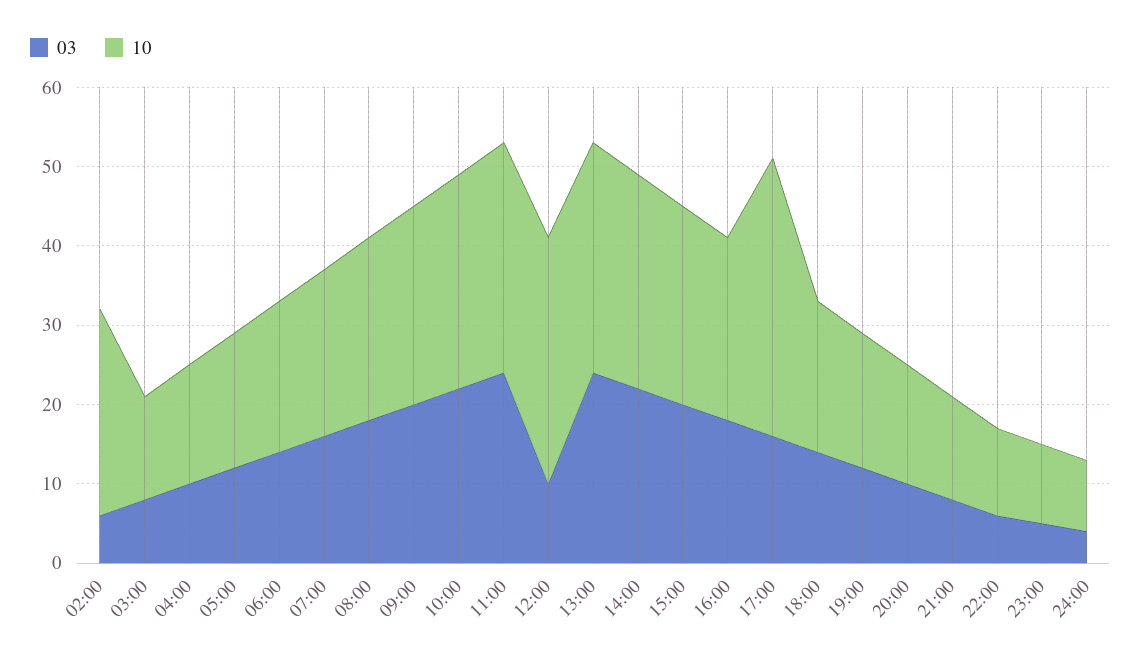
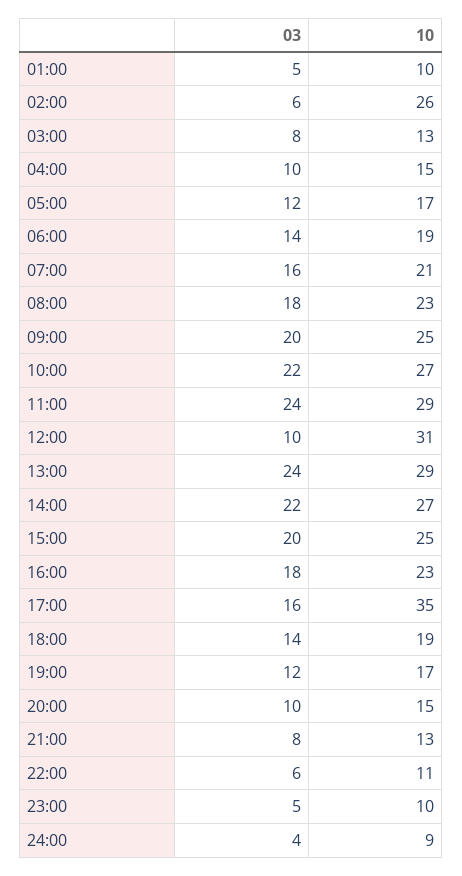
03, 01:00: none -> 5
10, 01:00: none -> 10

